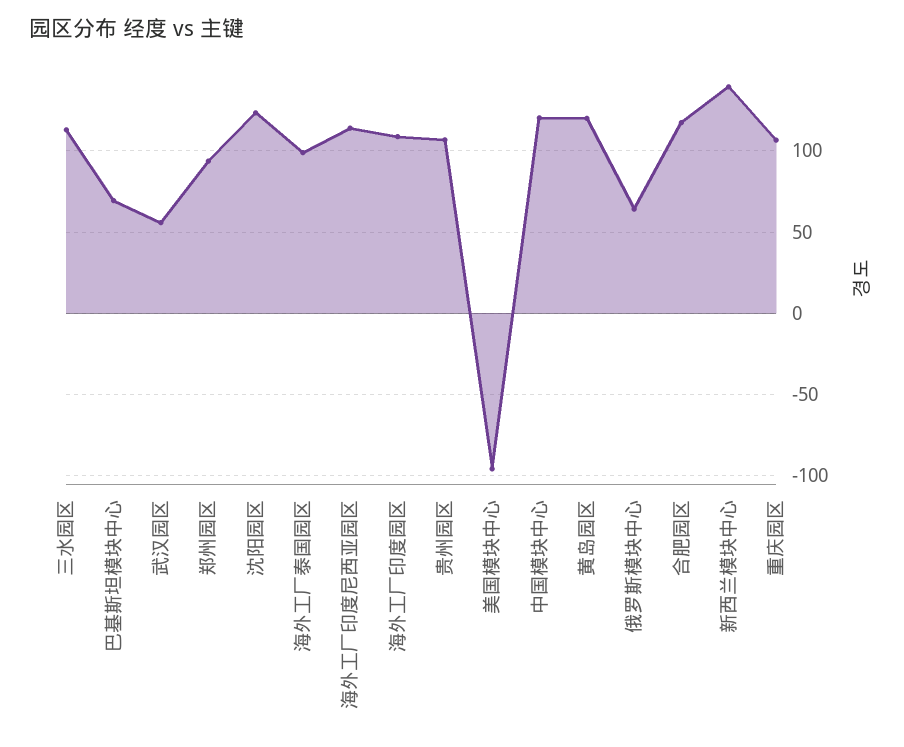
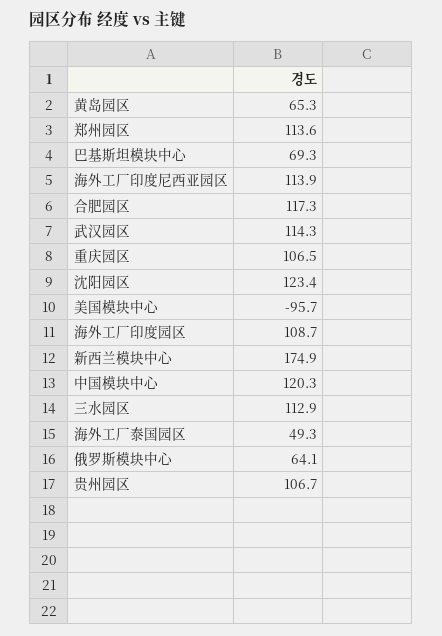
武汉园区: 55 -> 114.3
郑州园区: 95 -> 113.6
海外工厂泰国园区: 100 -> 49.3
黄岛园区: 120 -> 65.3
新西兰模块中心: 140 -> 174.9

